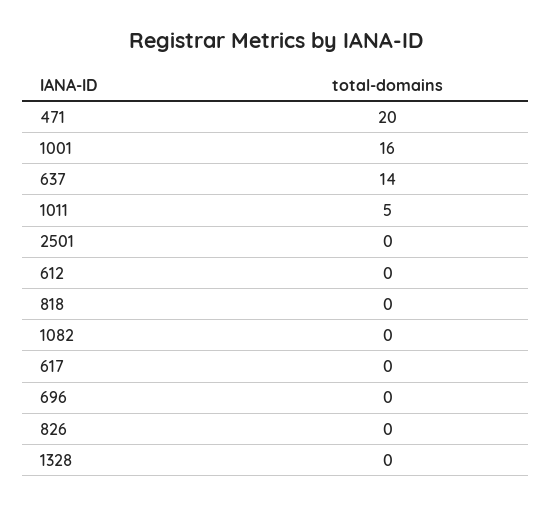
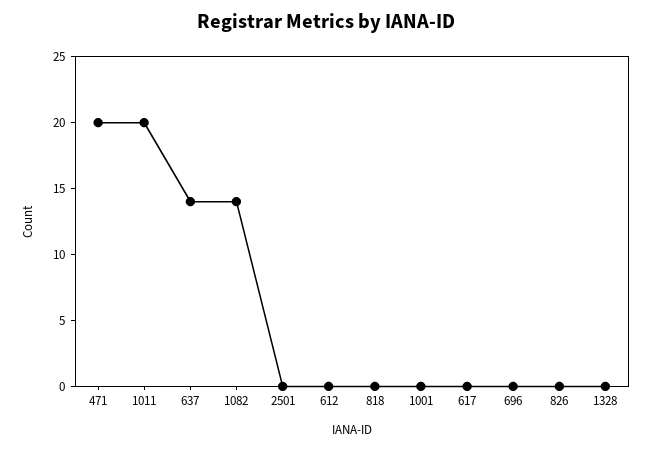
1001: 16 -> 0
1011: 5 -> 20
1082: 0 -> 14

